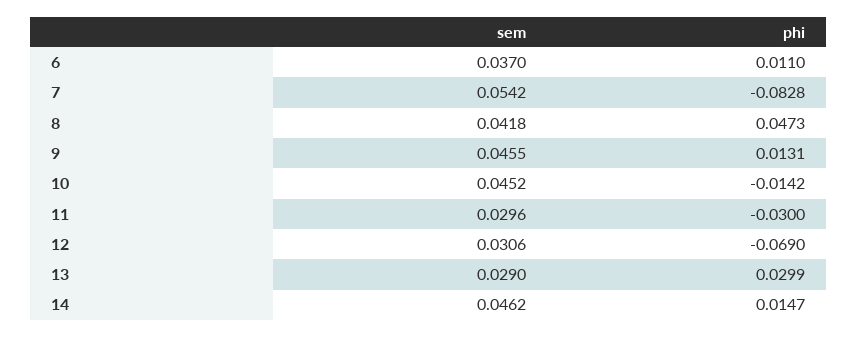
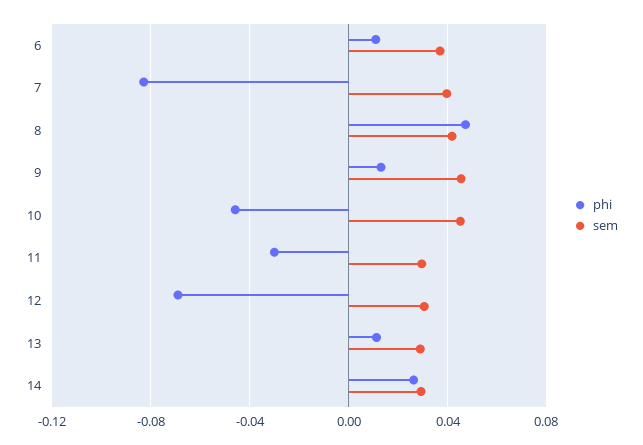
sem, 7: 0.0542 -> 0.04
phi, 10: -0.0142 -> -0.045
phi, 13: 0.0299 -> 0.01
sem, 14: 0.0462 -> 0.03
phi, 14: 0.0147 -> 0.025

